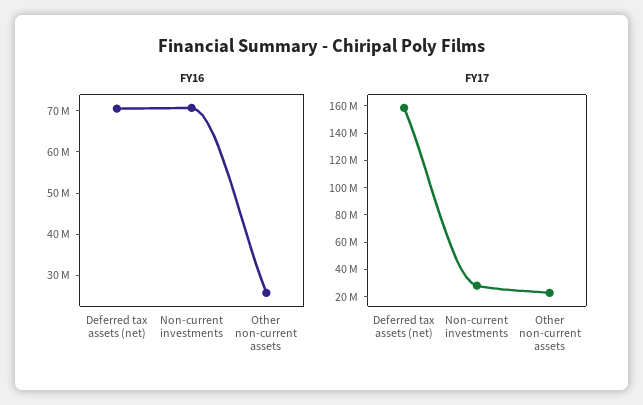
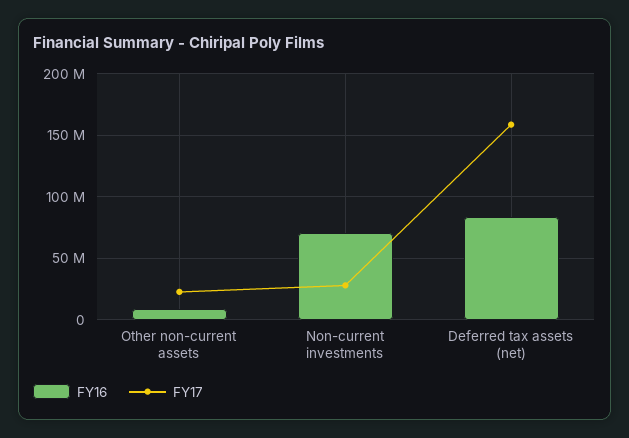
FY16, Deferred tax assets (net): 70000000 -> 85000000
FY16, Other non-current assets: 26000000 -> 10000000

